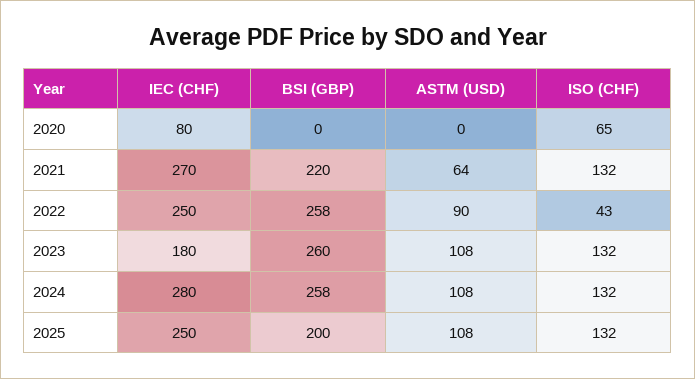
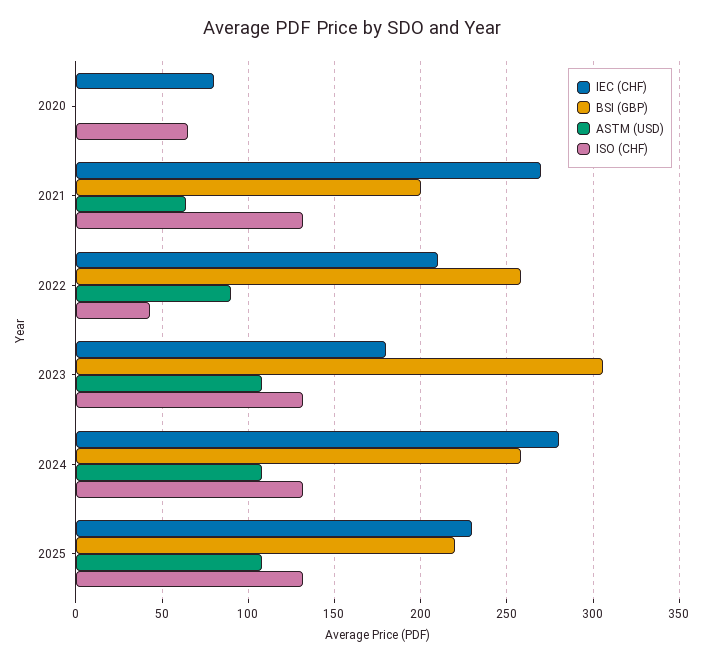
BSI (GBP), 2021: 220 -> 200
IEC (CHF), 2022: 250 -> 210
BSI (GBP), 2023: 260 -> 305
IEC (CHF), 2025: 250 -> 230
BSI (GBP), 2025: 200 -> 220

